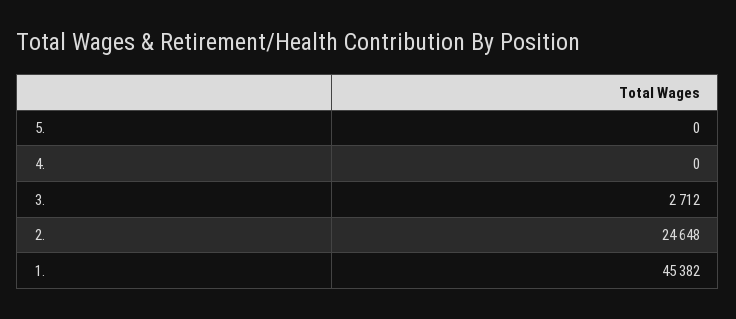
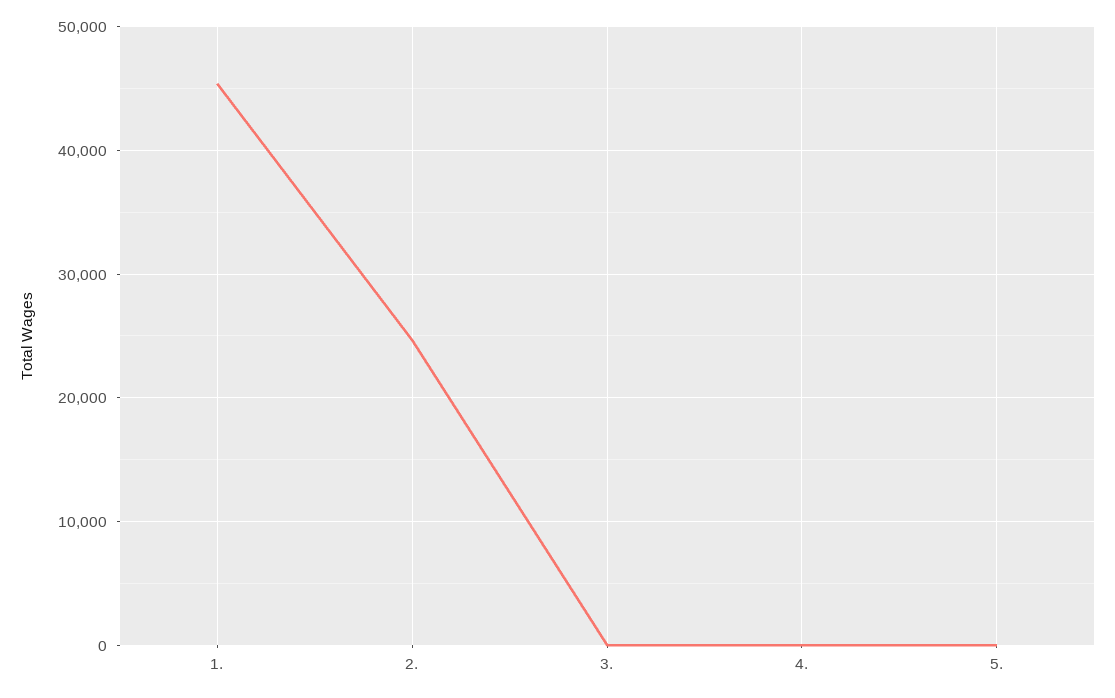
3.: 2712 -> 0

